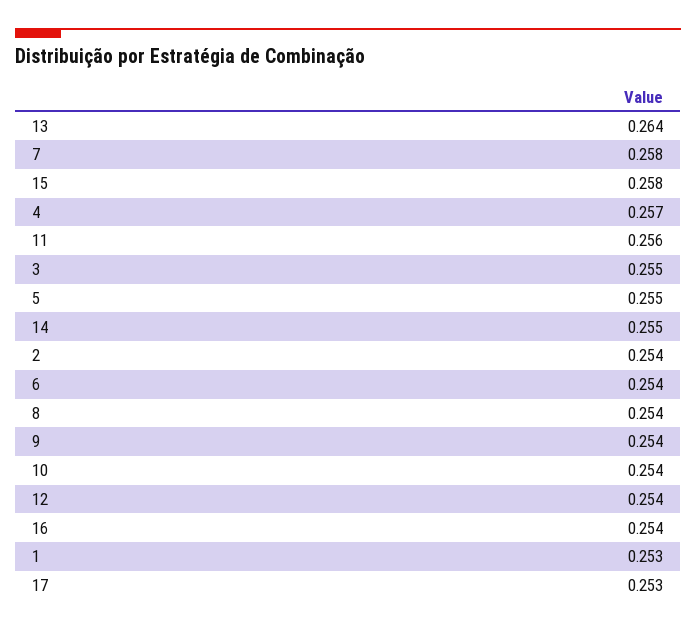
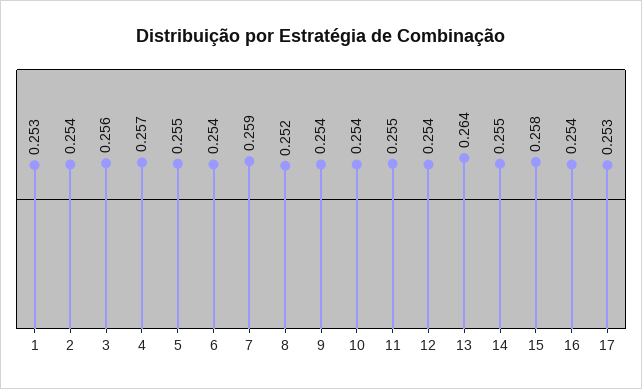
7: 0.258 -> 0.259
11: 0.256 -> 0.255
3: 0.255 -> 0.256
8: 0.254 -> 0.252

